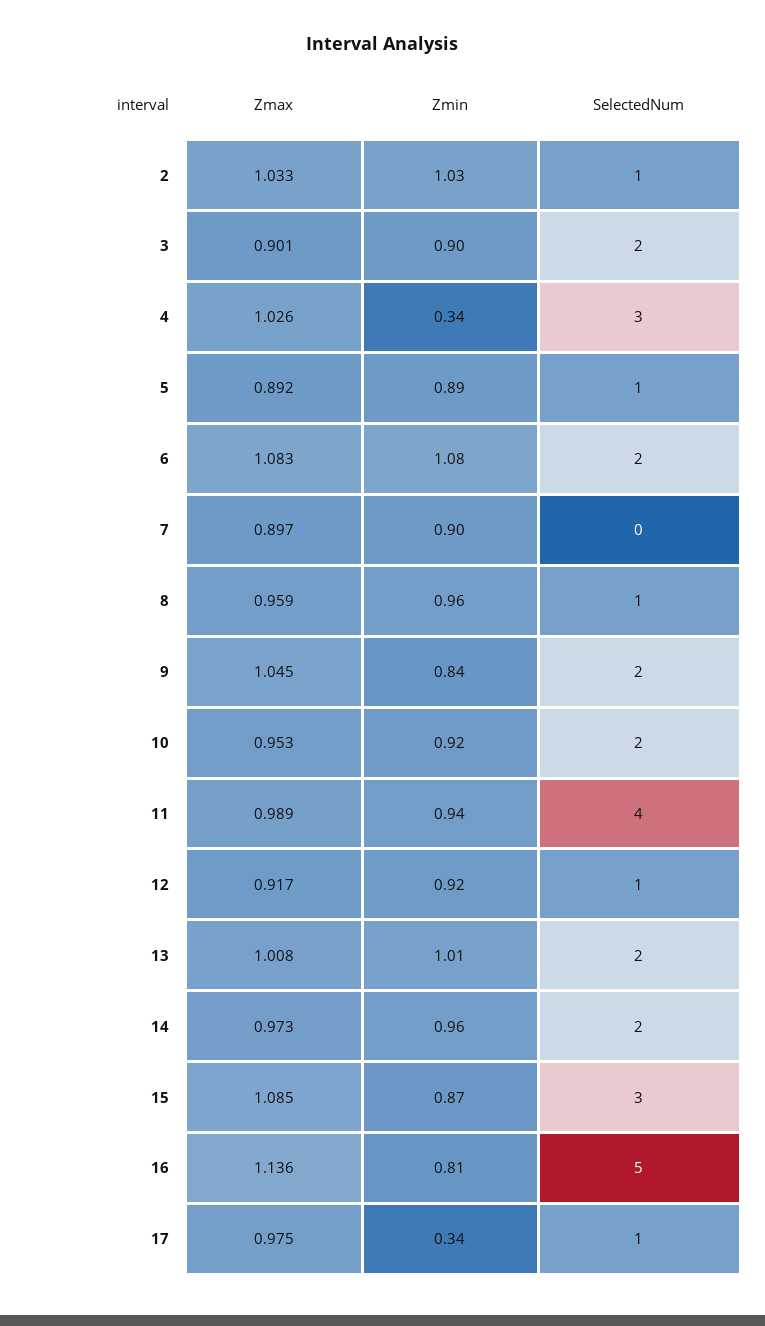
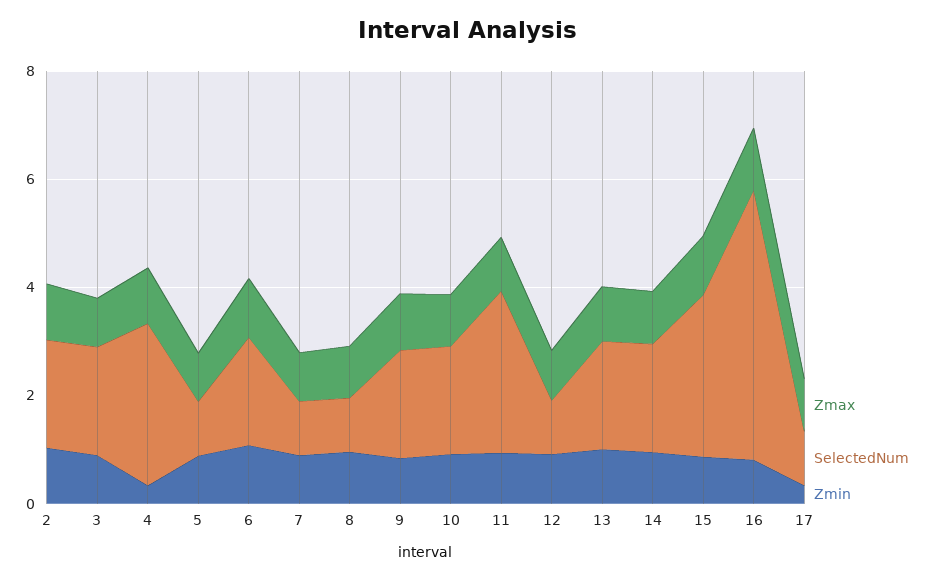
SelectedNum, 2: 1 -> 2
SelectedNum, 7: 0 -> 1
SelectedNum, 11: 4 -> 3

